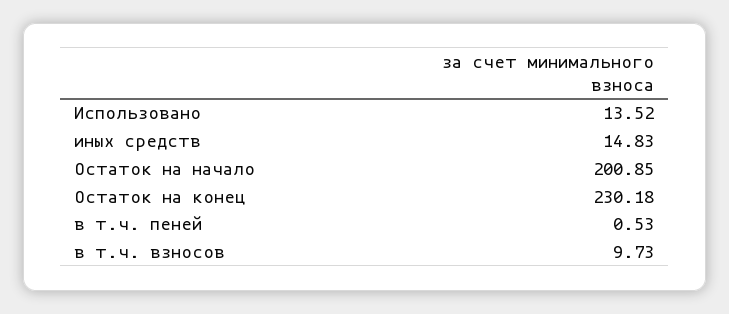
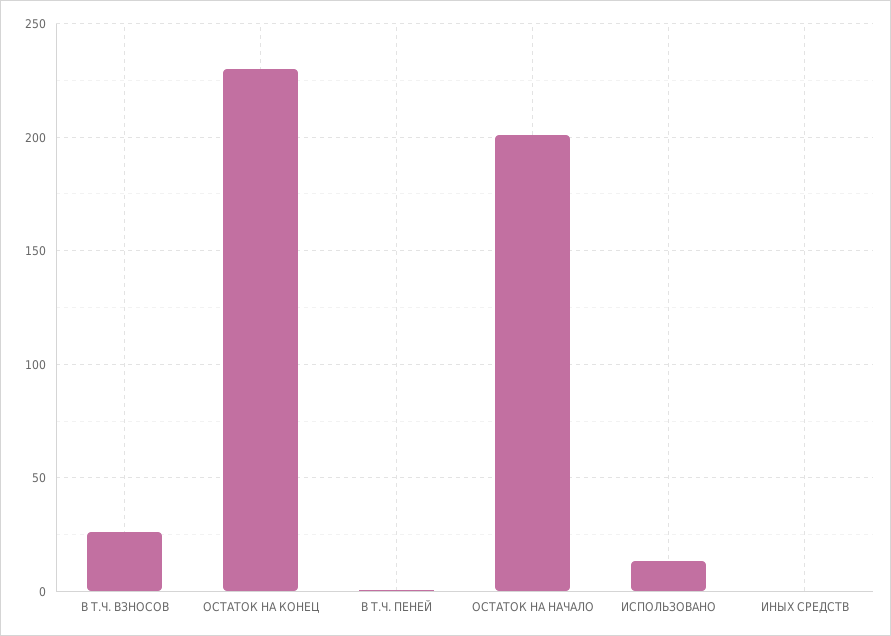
иных средств: 14.83 -> 0
в т.ч. взносов: 9.73 -> 25

